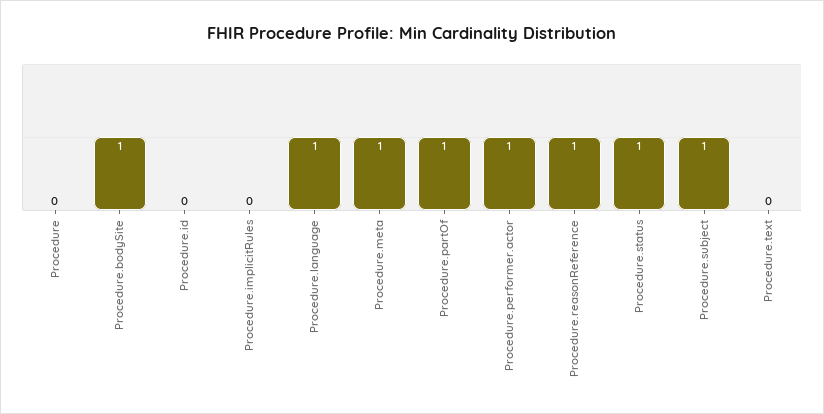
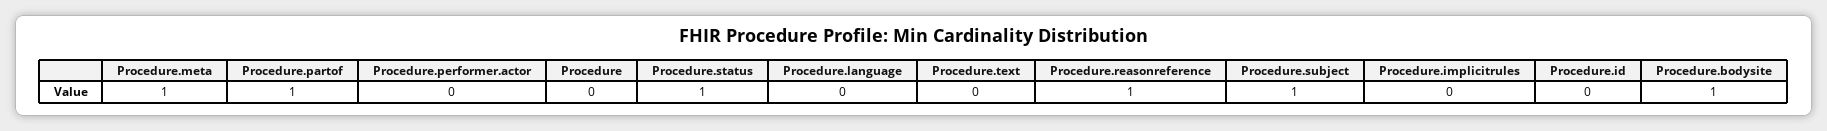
Procedure.language: 1 -> 0
Procedure.performer.actor: 1 -> 0

